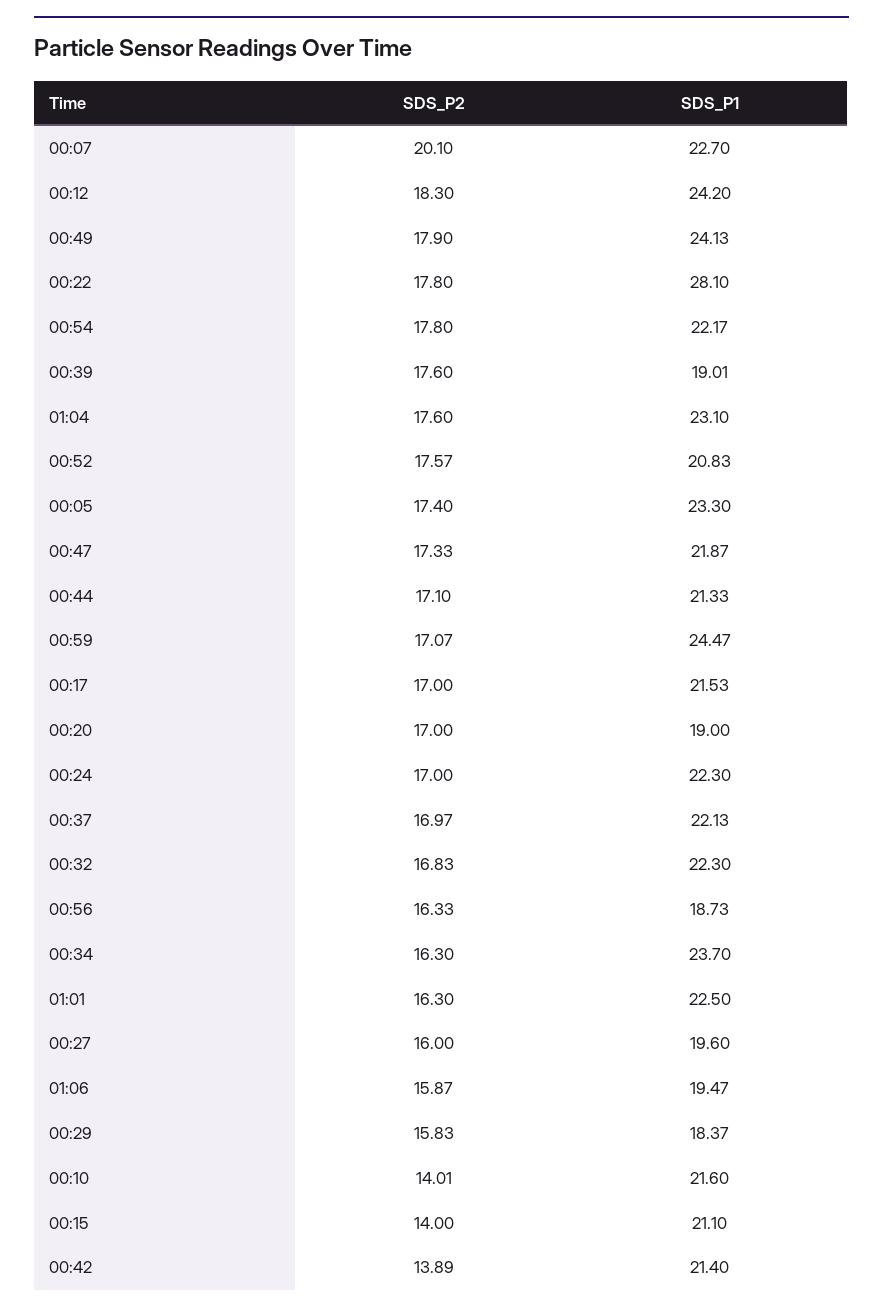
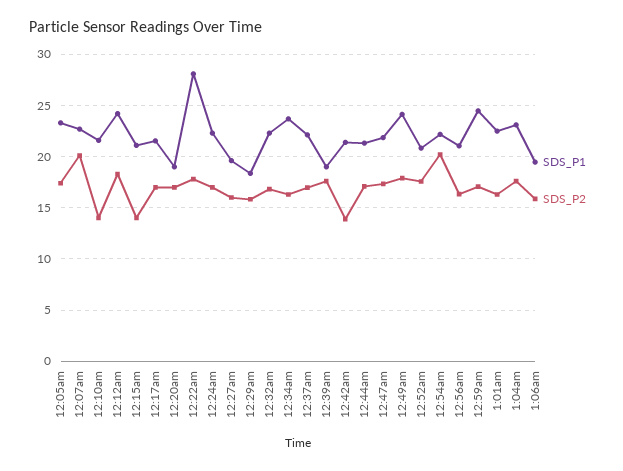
SDS_P2, 00:54: 17.8 -> 20
SDS_P1, 00:56: 18.73 -> 21

